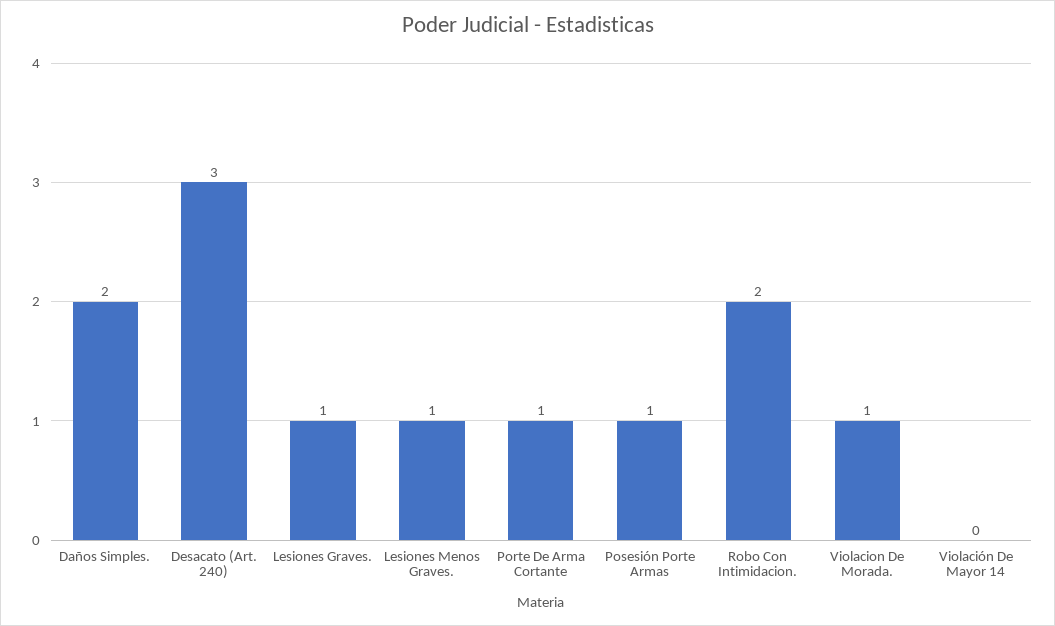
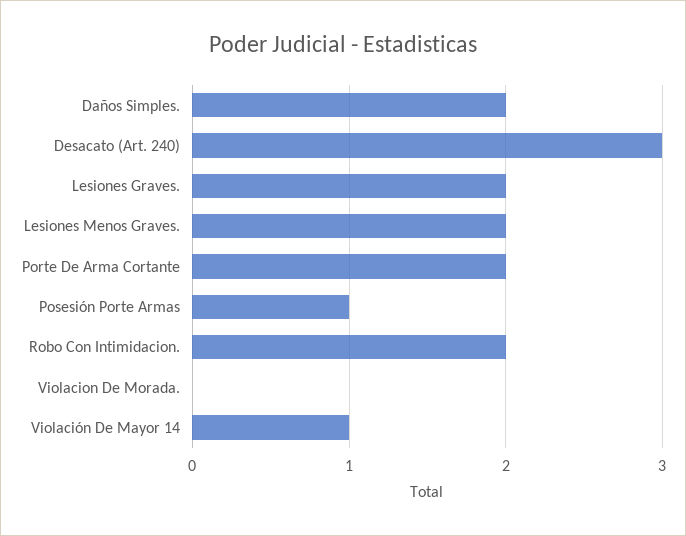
Lesiones Graves.: 1 -> 2
Lesiones Menos Graves.: 1 -> 2
Porte De Arma Cortante: 1 -> 2
Violacion De Morada.: 1 -> 0
Violación De Mayor 14: 0 -> 1

